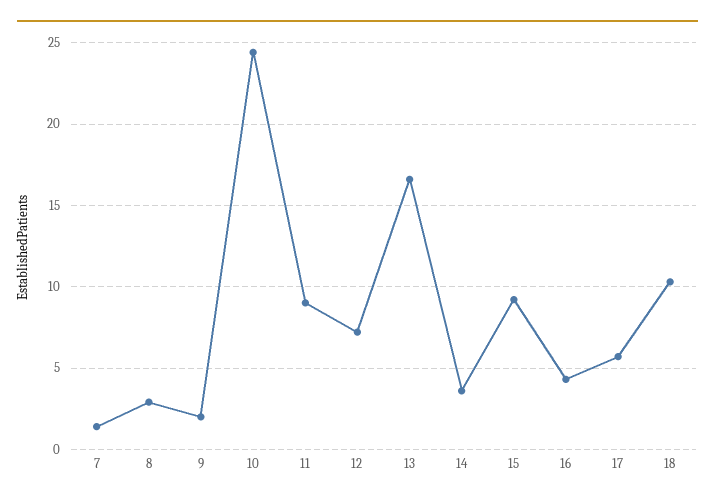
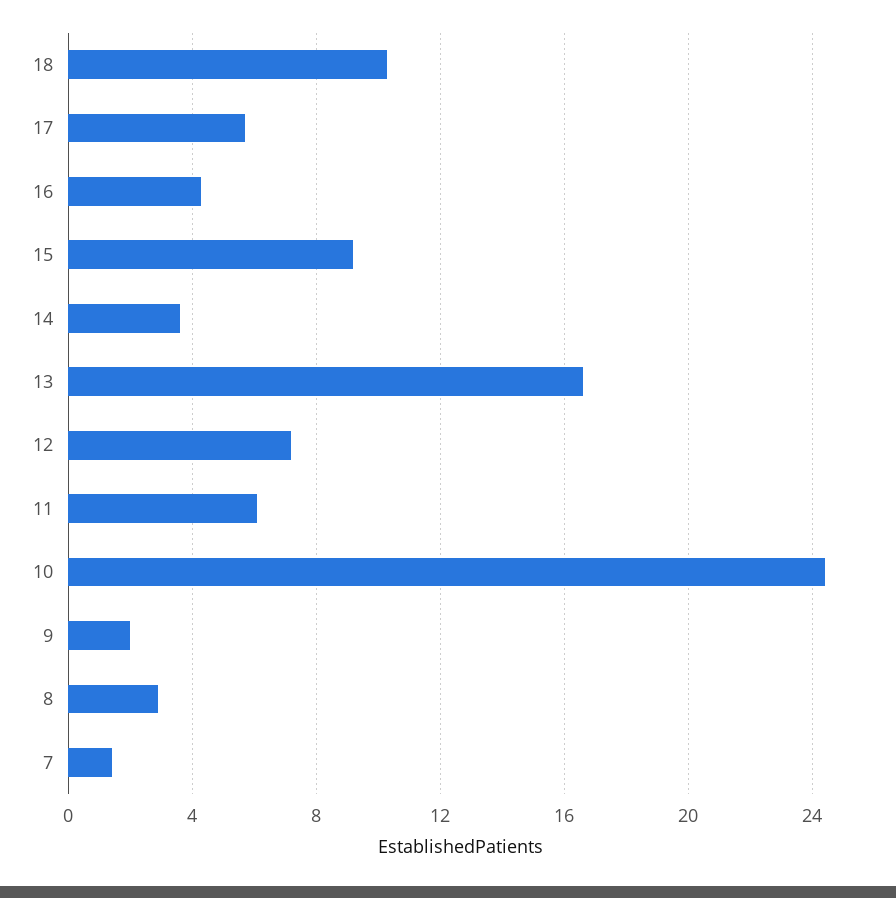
11: 9 -> 6

